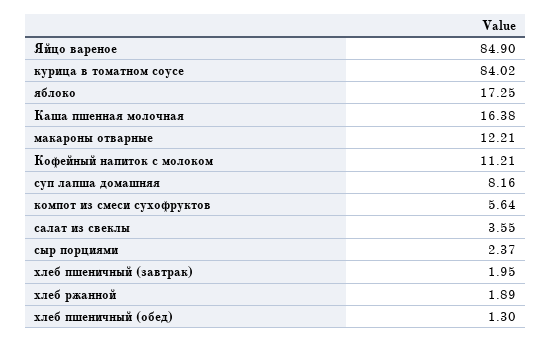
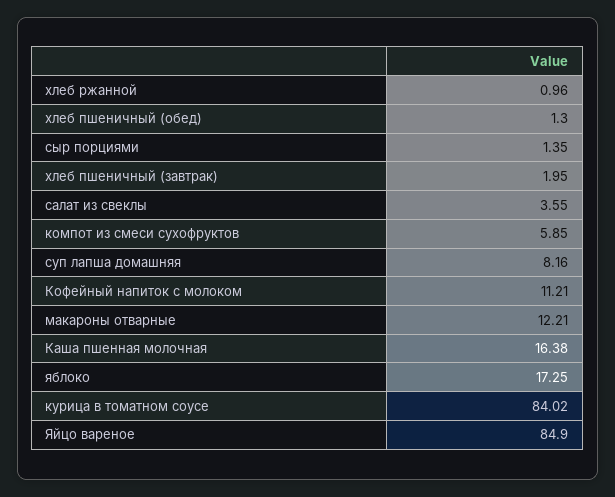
компот из смеси сухофруктов: 5.64 -> 5.85
сыр порциями: 2.37 -> 1.35
хлеб ржанной: 1.89 -> 0.96

